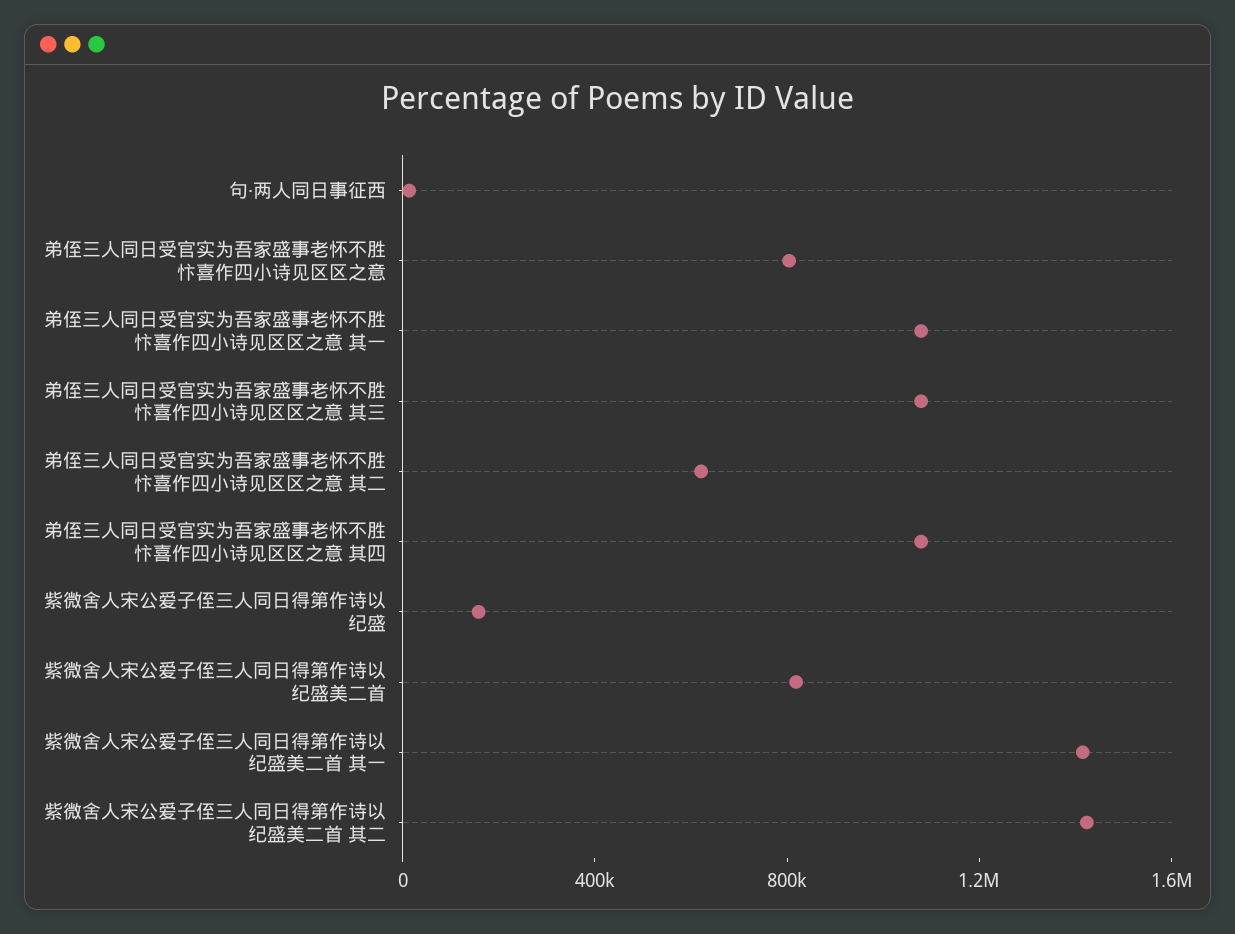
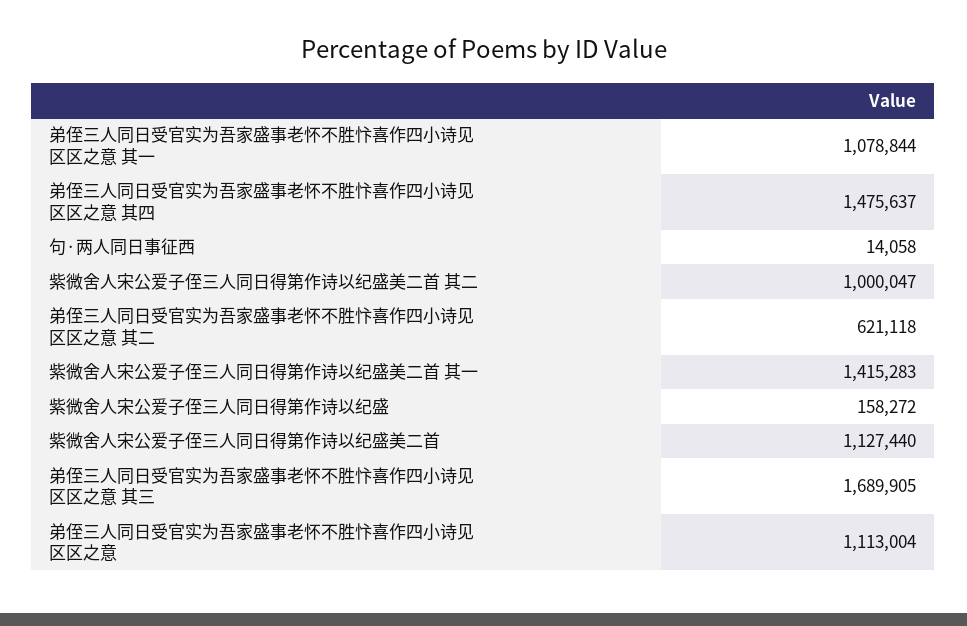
弟侄三人同日受官实为吾家盛事老怀不胜忭喜作四小诗见区区之意: 800000 -> 1113004
弟侄三人同日受官实为吾家盛事老怀不胜忭喜作四小诗见区区之意 其三: 1100000 -> 1689905
弟侄三人同日受官实为吾家盛事老怀不胜忭喜作四小诗见区区之意 其四: 1100000 -> 1475637
紫微舍人宋公爱子侄三人同日得第作诗以纪盛美二首: 800000 -> 1127440
紫微舍人宋公爱子侄三人同日得第作诗以纪盛美二首 其二: 1400000 -> 1000047

